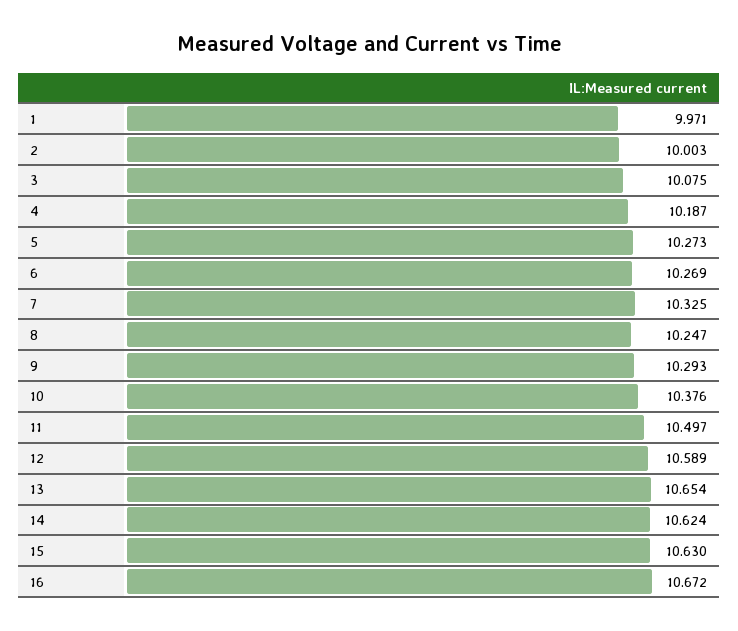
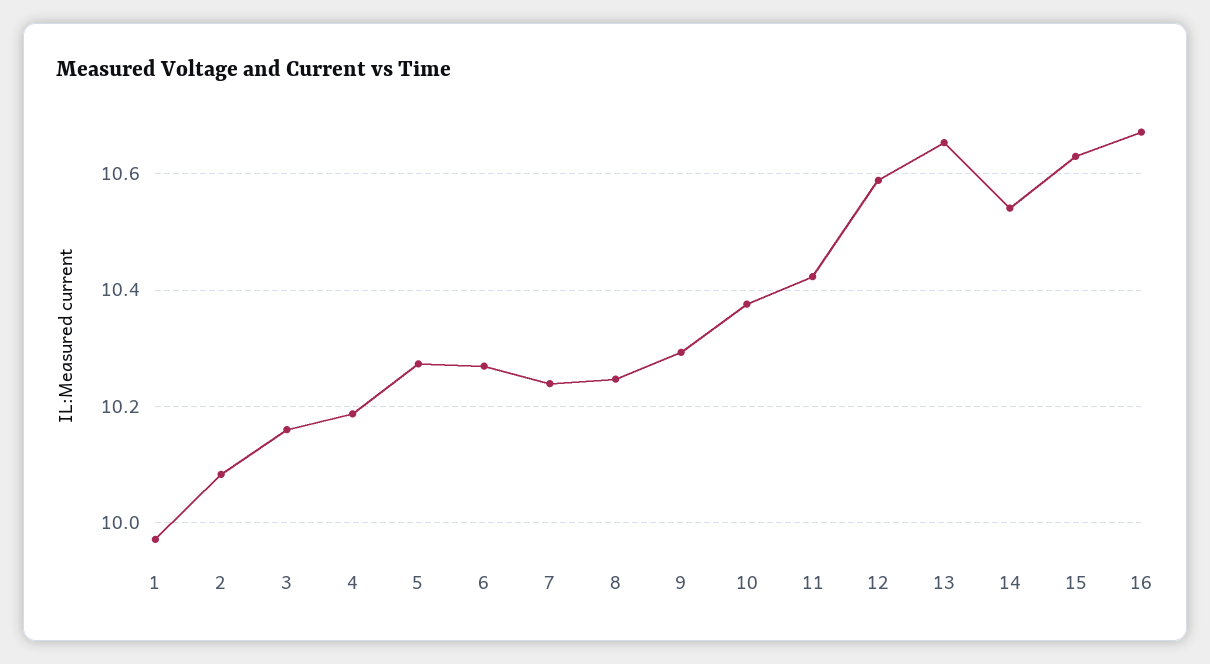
2: 10.003 -> 10.08
3: 10.075 -> 10.16
7: 10.325 -> 10.24
11: 10.497 -> 10.42
14: 10.624 -> 10.54

